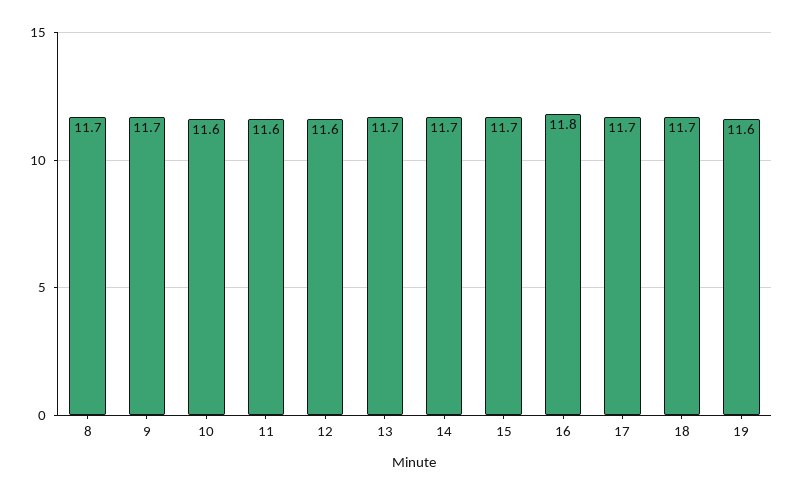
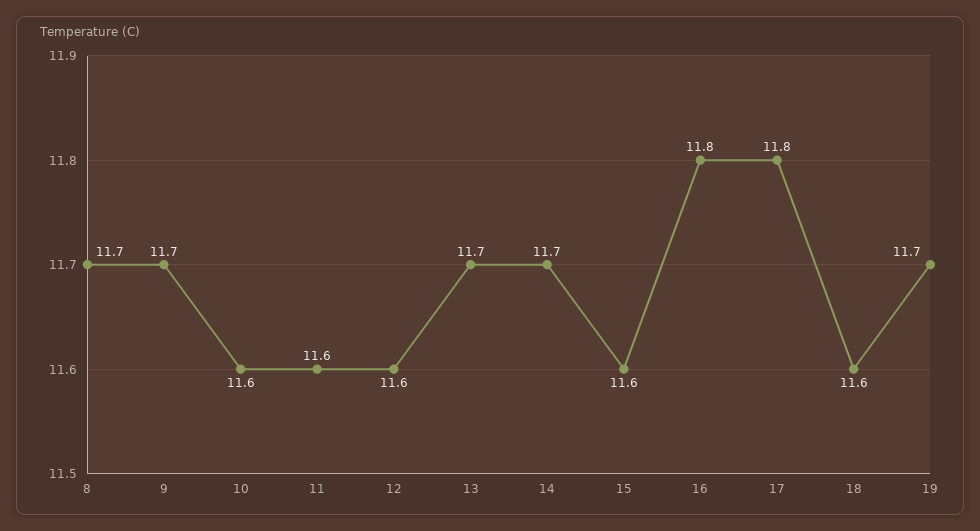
15: 11.7 -> 11.6
17: 11.7 -> 11.8
18: 11.7 -> 11.6
19: 11.6 -> 11.7

